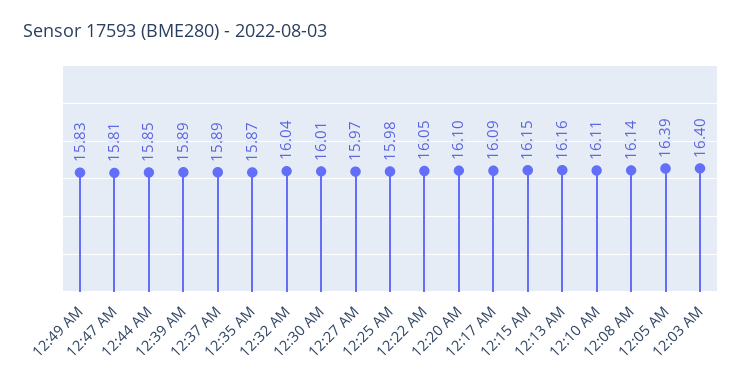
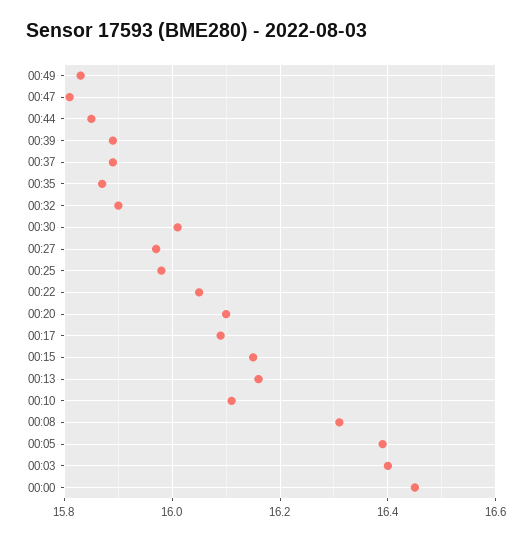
12:32 AM: 16.04 -> 15.9
12:08 AM: 16.14 -> 16.3
00:00: none -> 16.45

